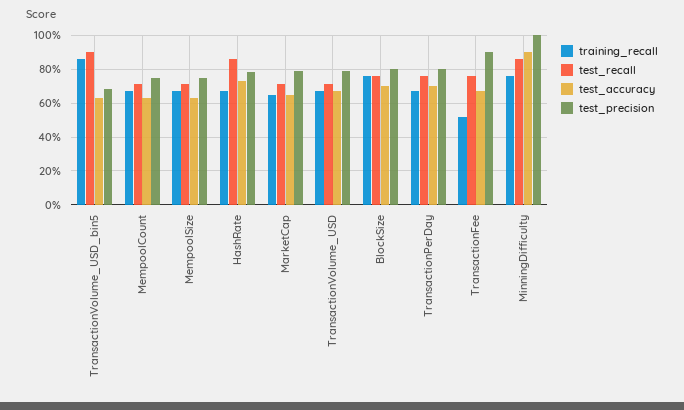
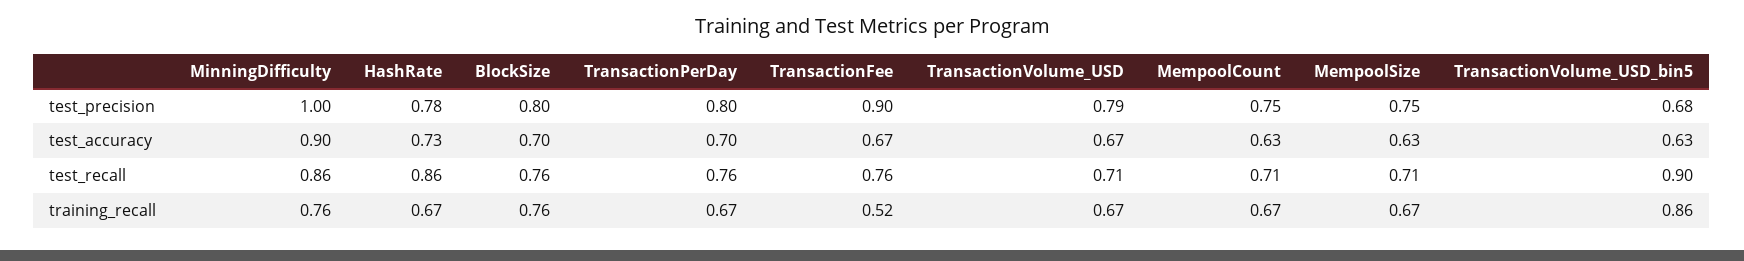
training_recall, MarketCap: 0.65 -> none
test_recall, MarketCap: 0.7 -> none
test_accuracy, MarketCap: 0.65 -> none
test_precision, MarketCap: 0.8 -> none

